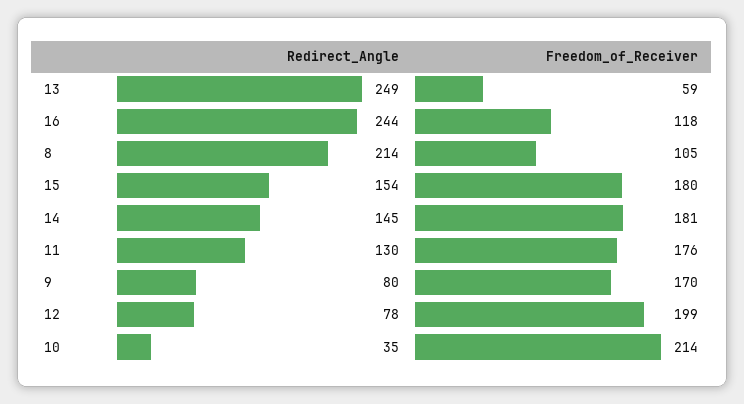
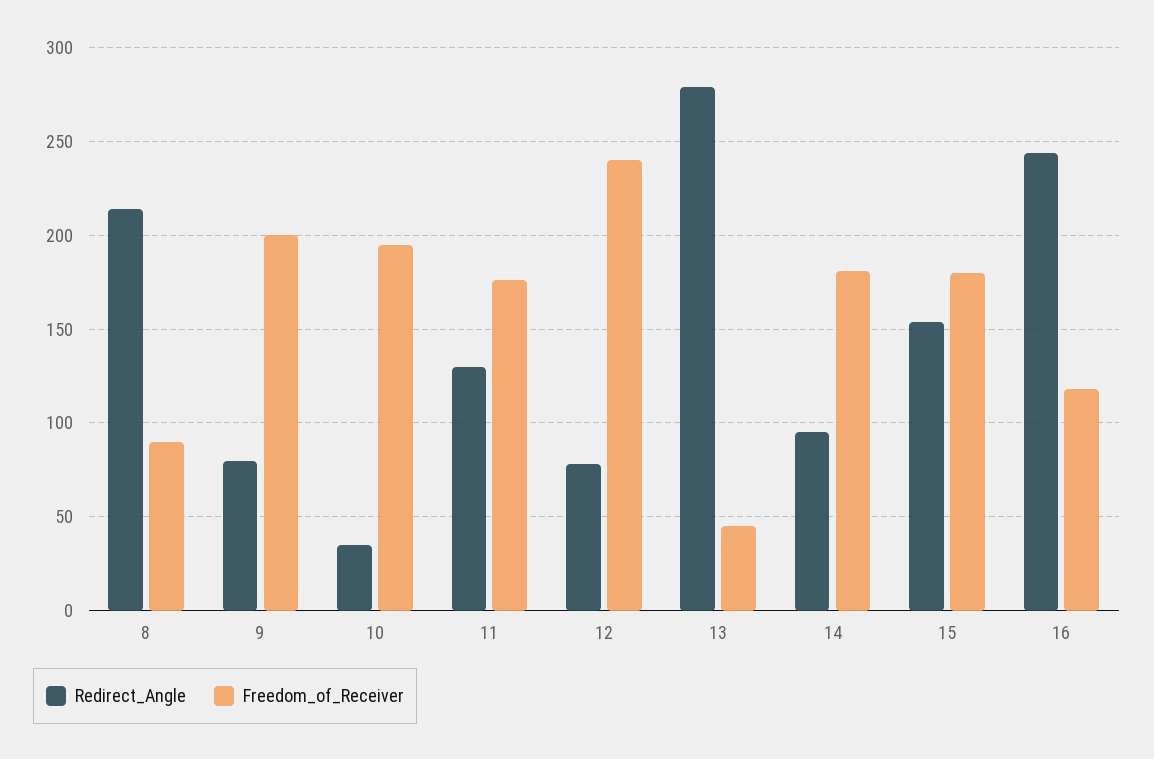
Redirect_Angle, 13: 249 -> 280
Freedom_of_Receiver, 13: 59 -> 45
Freedom_of_Receiver, 8: 105 -> 90
Redirect_Angle, 14: 145 -> 95
Freedom_of_Receiver, 9: 170 -> 200
Freedom_of_Receiver, 12: 199 -> 240
Freedom_of_Receiver, 10: 214 -> 195

